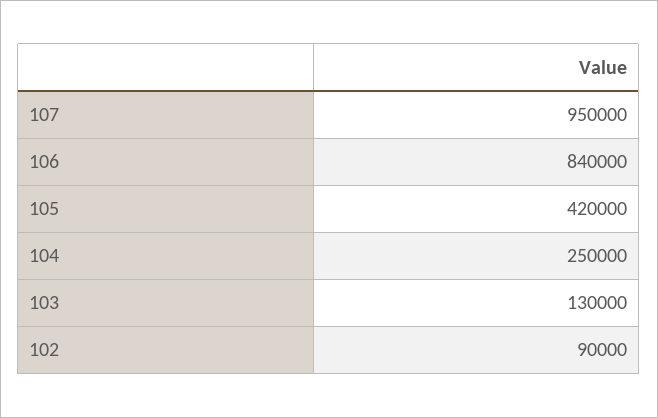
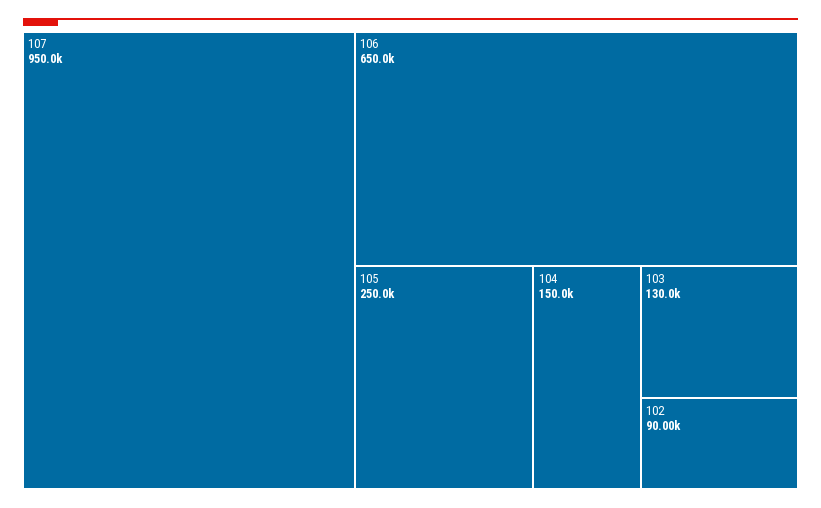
106: 840000 -> 650000
105: 420000 -> 250000
104: 250000 -> 150000

